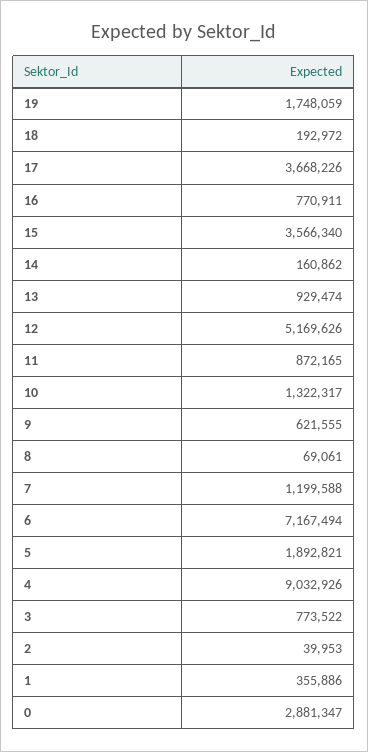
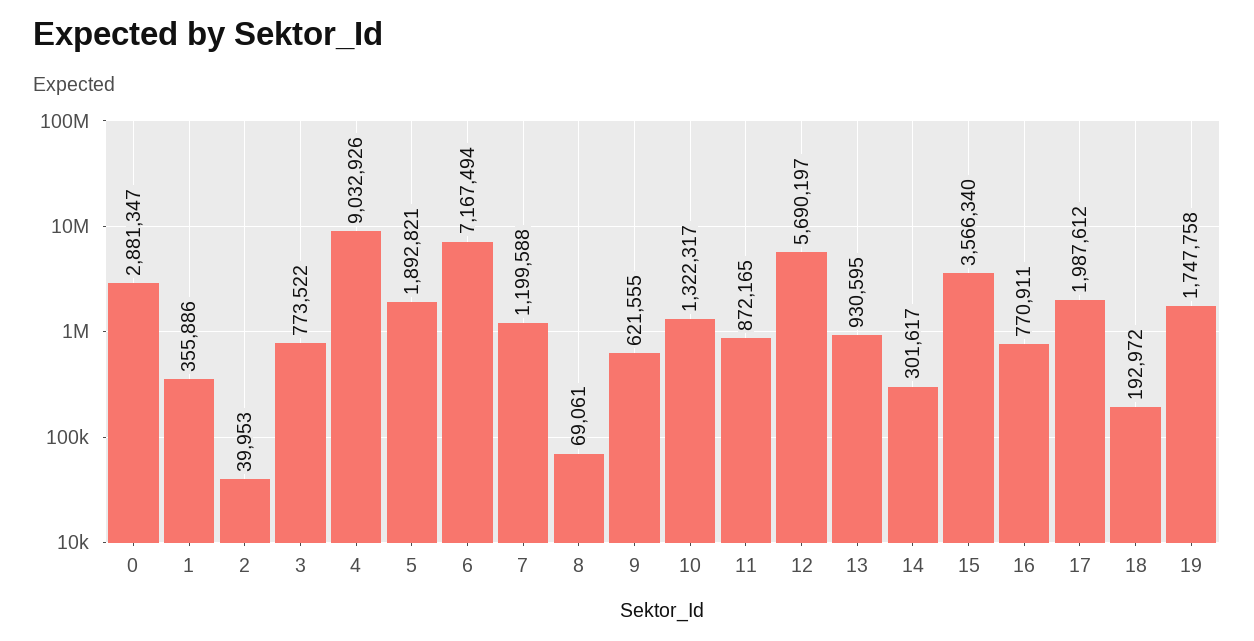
19: 1748059 -> 1747758
17: 3668226 -> 1987612
14: 160862 -> 301617
13: 929474 -> 930595
12: 5169626 -> 5690197

